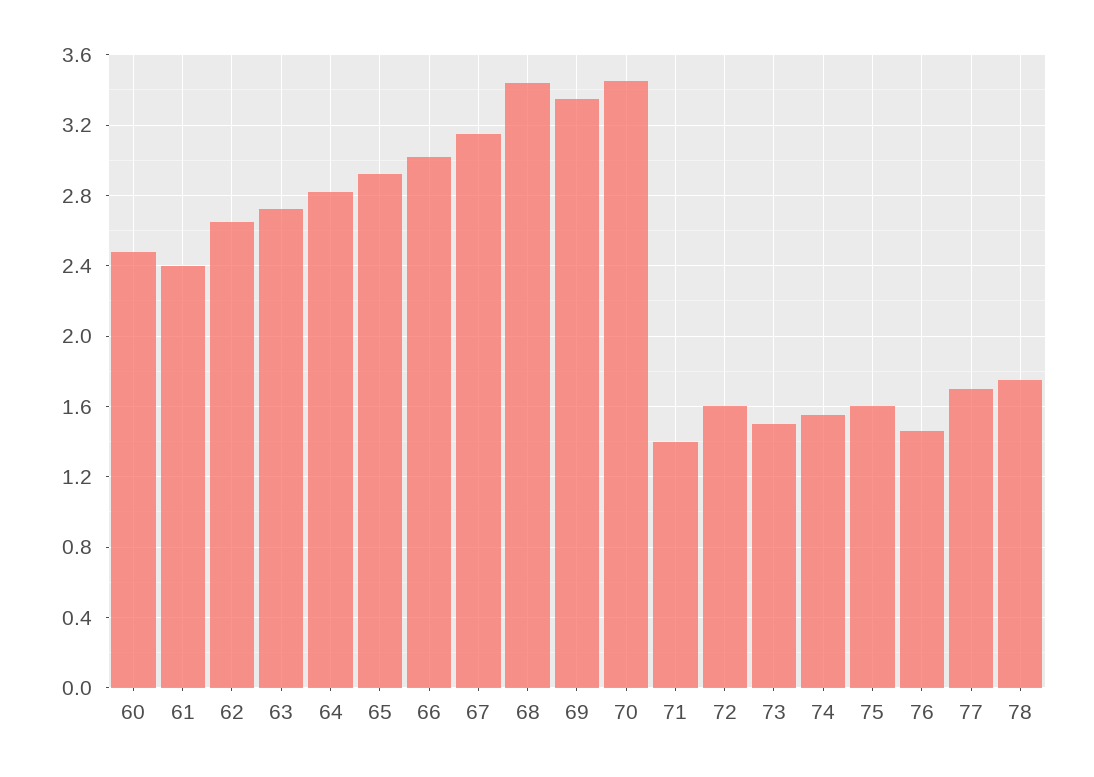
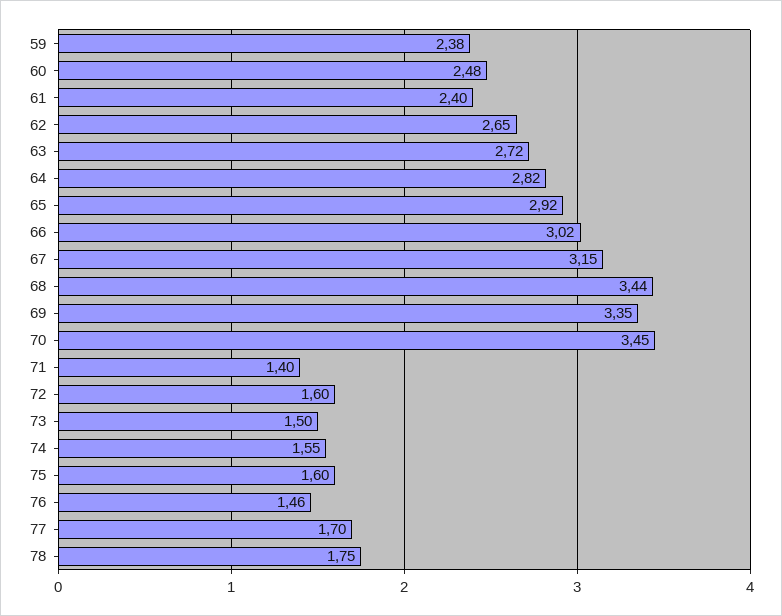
59: none -> 2.38

